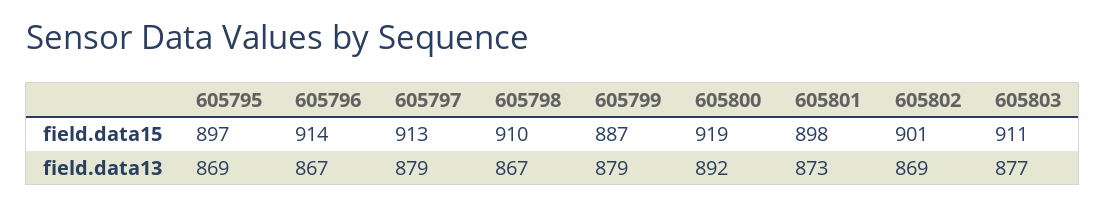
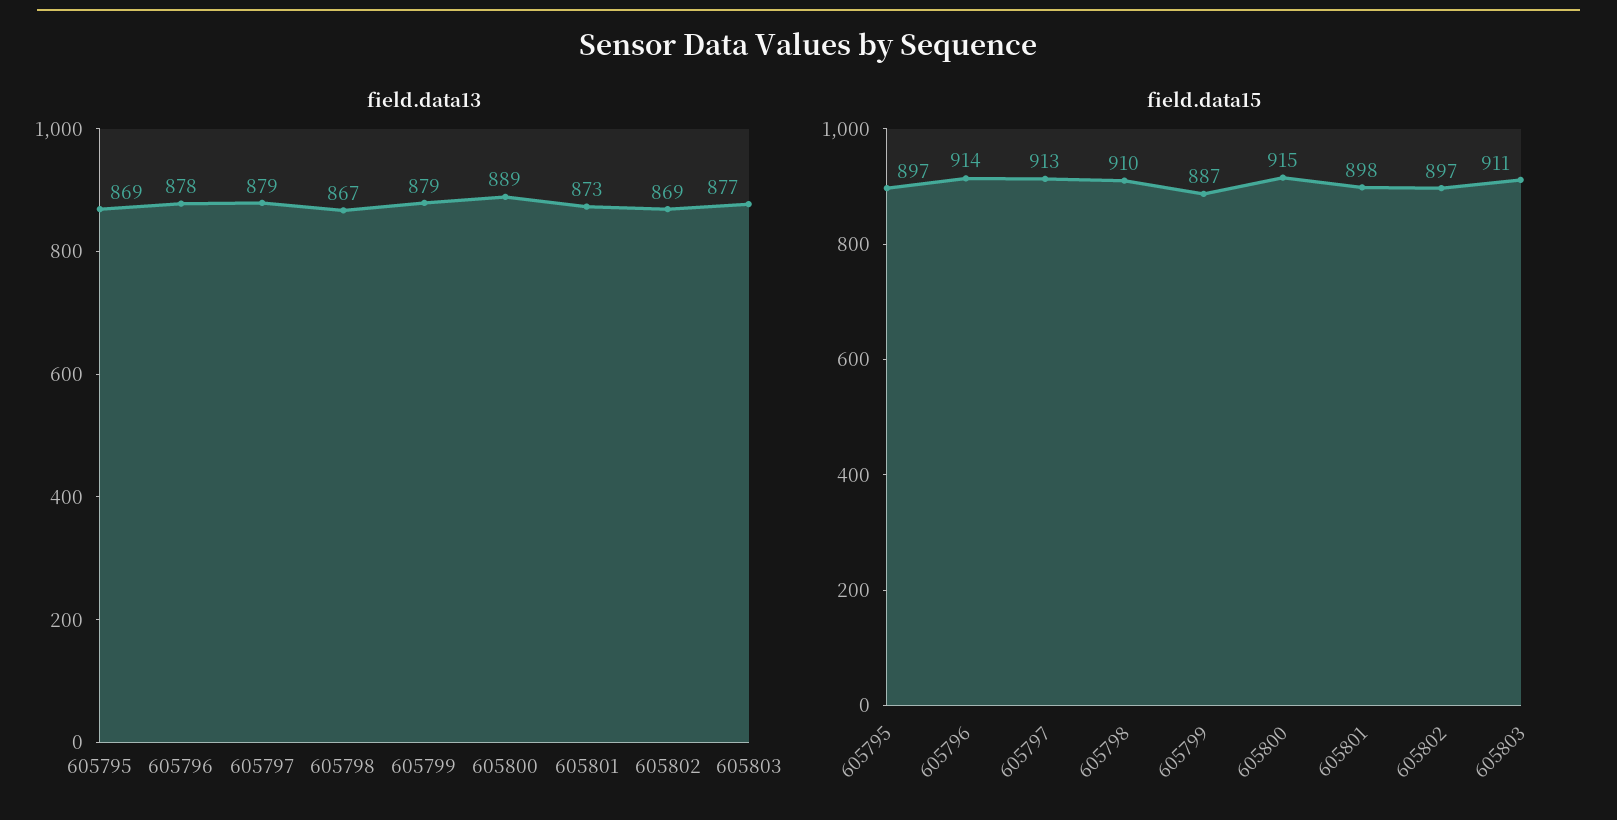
field.data15, 605800: 919 -> 915
field.data15, 605802: 901 -> 897
field.data13, 605796: 867 -> 878
field.data13, 605800: 892 -> 889

